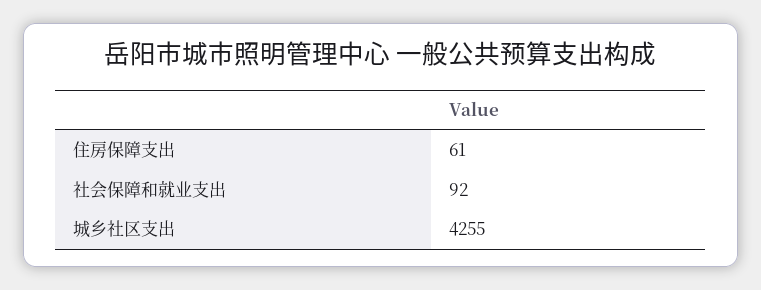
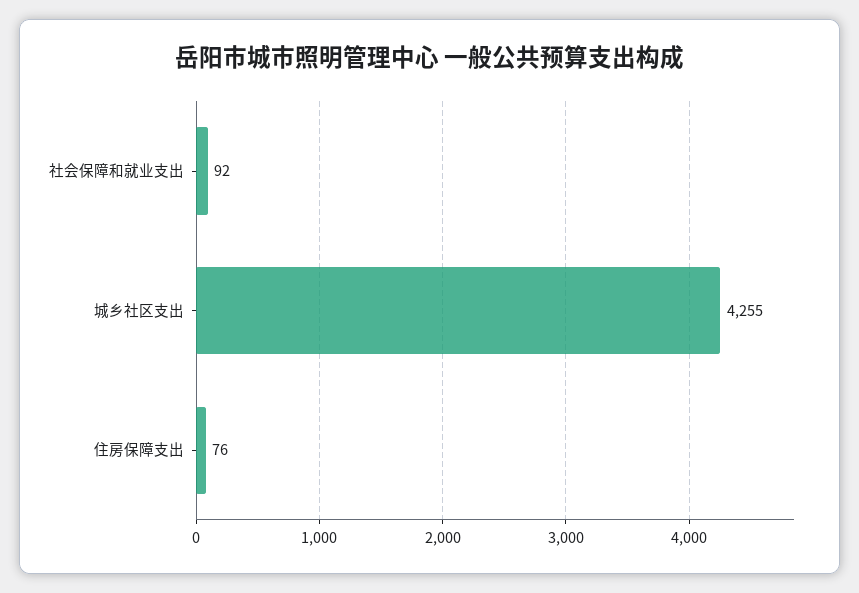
住房保障支出: 61 -> 76

